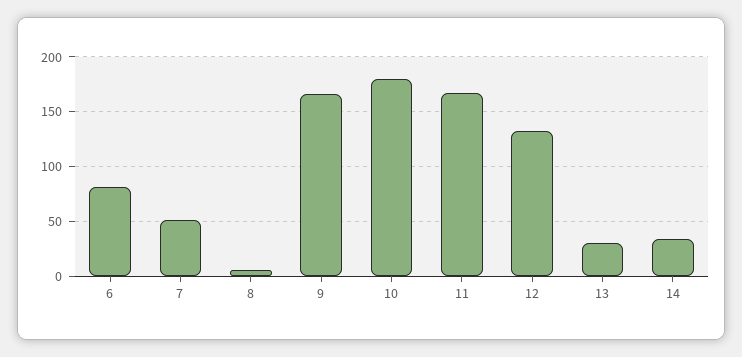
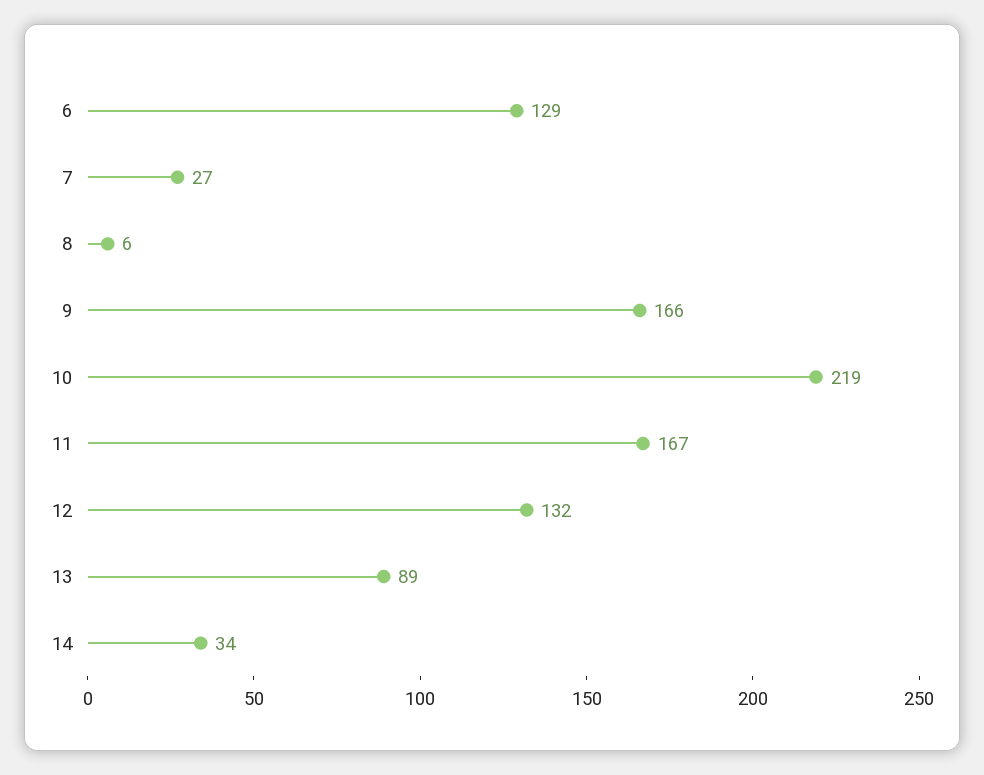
6: 80 -> 129
7: 50 -> 27
10: 180 -> 219
13: 30 -> 89

